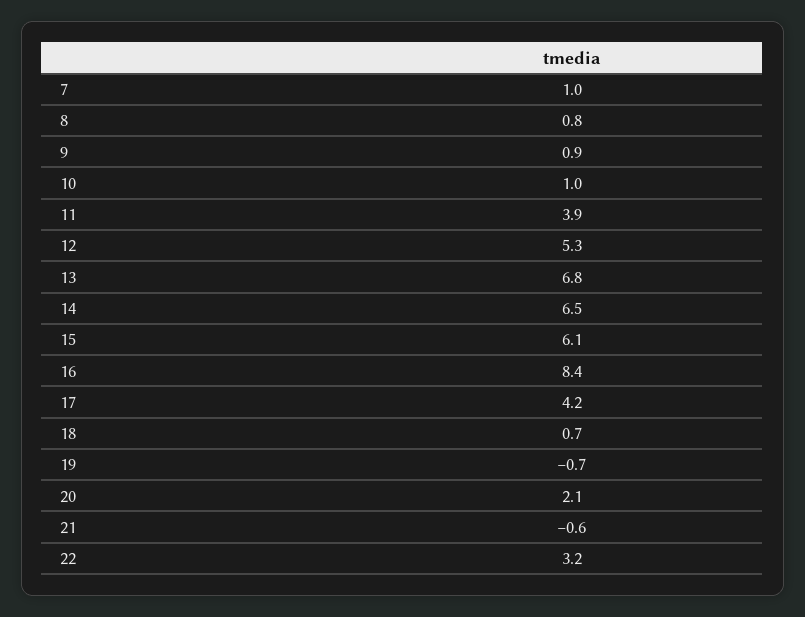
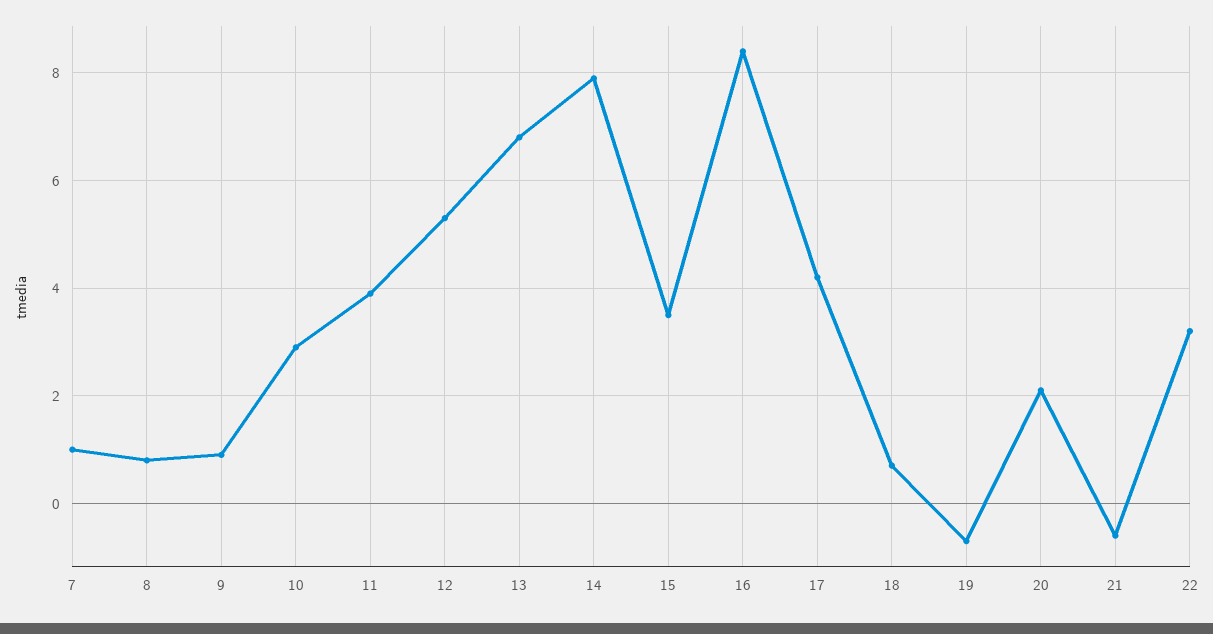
10: 1 -> 3
14: 6.5 -> 8
15: 6.1 -> 3.5

